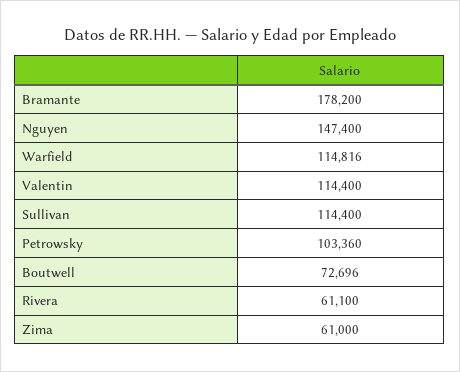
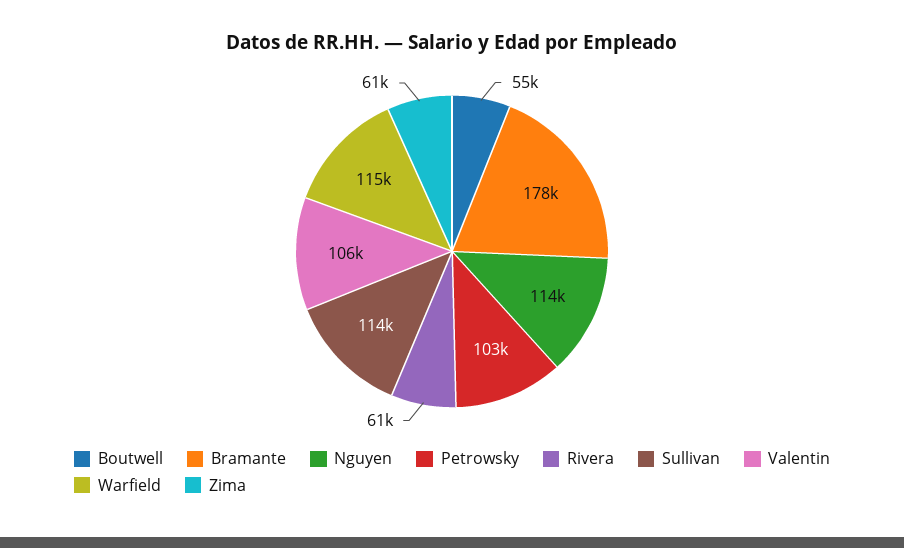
Nguyen: 147400 -> 114000
Valentin: 114400 -> 106000
Boutwell: 72696 -> 55000

